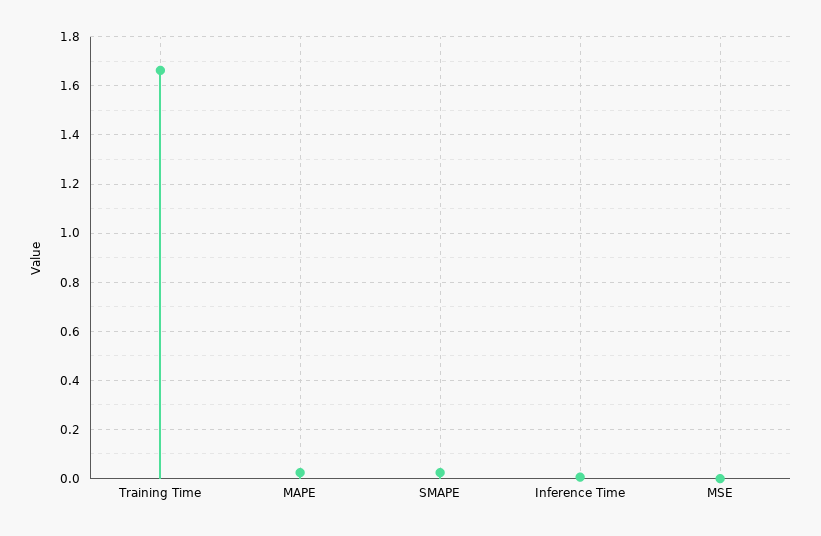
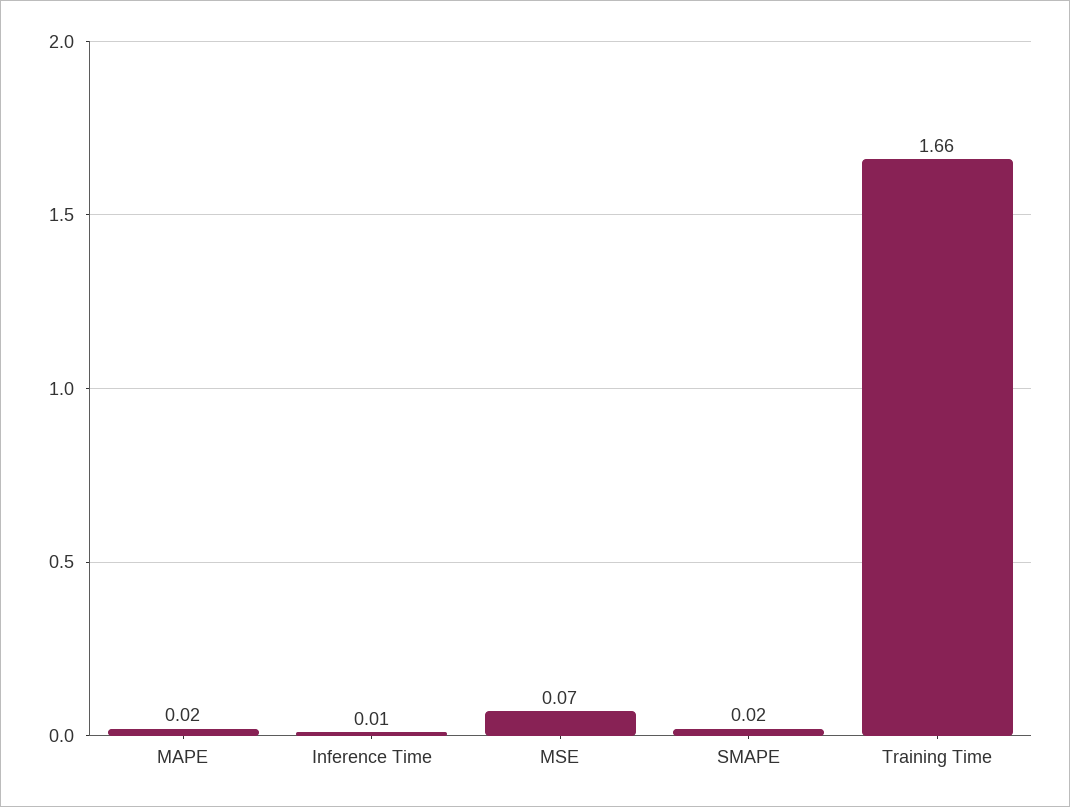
MSE: 0 -> 0.07

